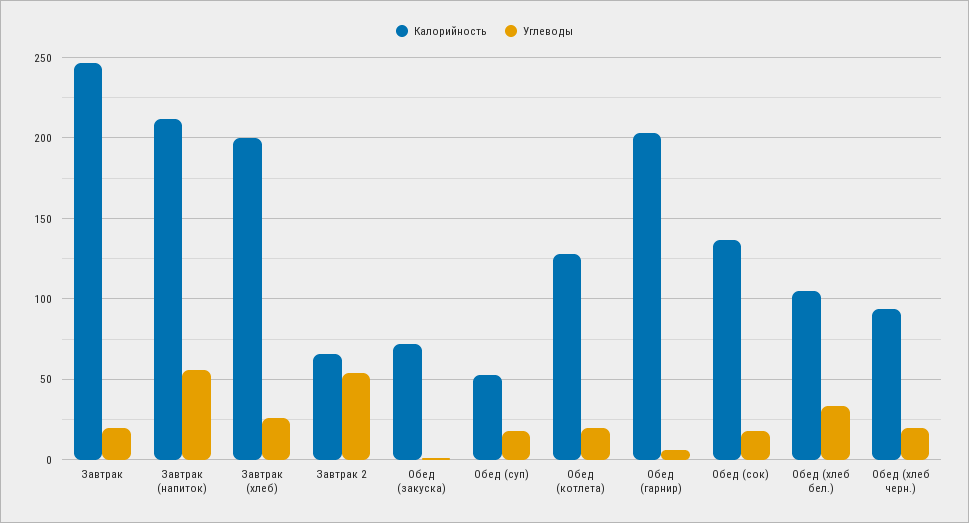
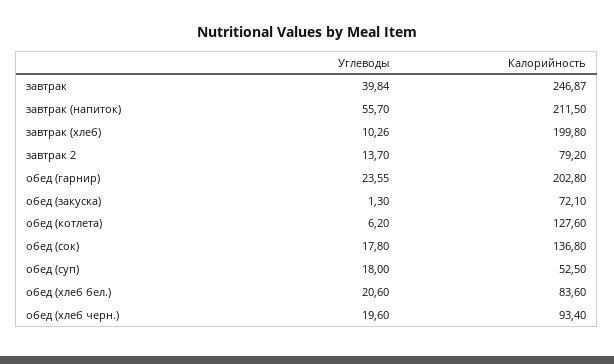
Углеводы, Завтрак: 20 -> 39.84
Углеводы, Завтрак (хлеб): 25 -> 10.26
Калорийность, Завтрак 2: 65 -> 79.2
Углеводы, Завтрак 2: 55 -> 13.7
Углеводы, Обед (котлета): 20 -> 6.2
Углеводы, Обед (гарнир): 5 -> 23.55
Калорийность, Обед (хлеб бел.): 105 -> 83.6
Углеводы, Обед (хлеб бел.): 35 -> 20.6

